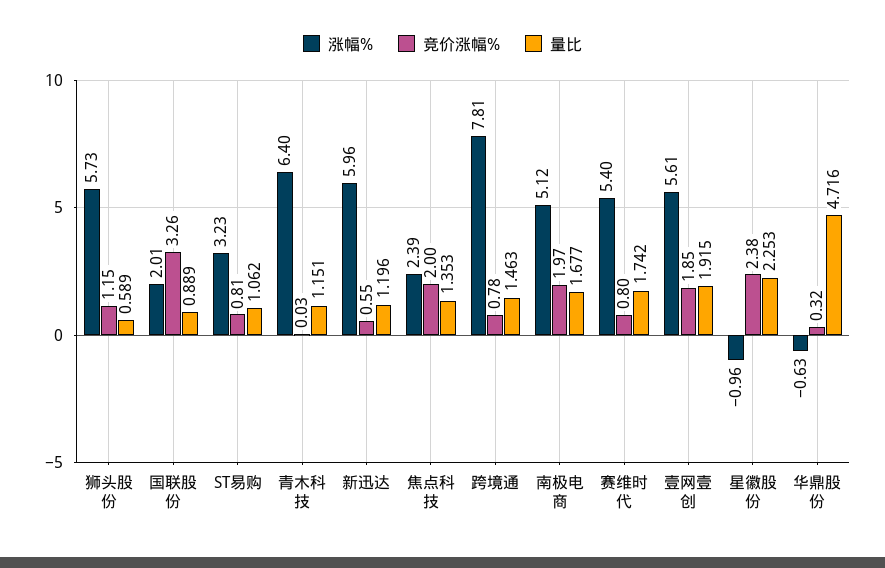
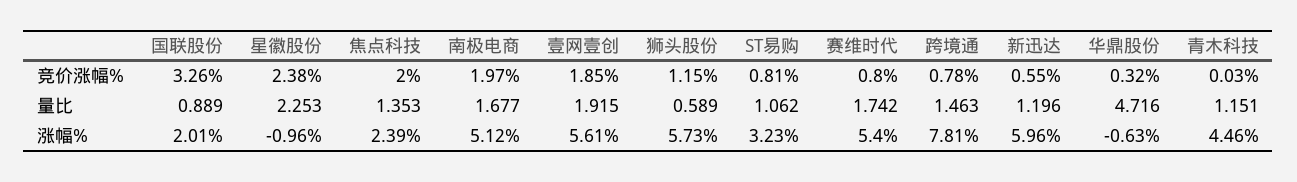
涨幅%, 青木科技: 6.4 -> 4.46

